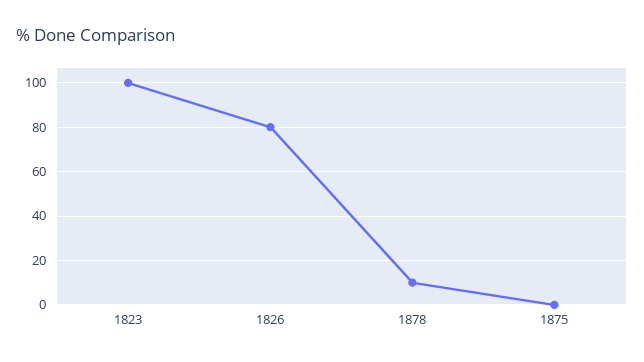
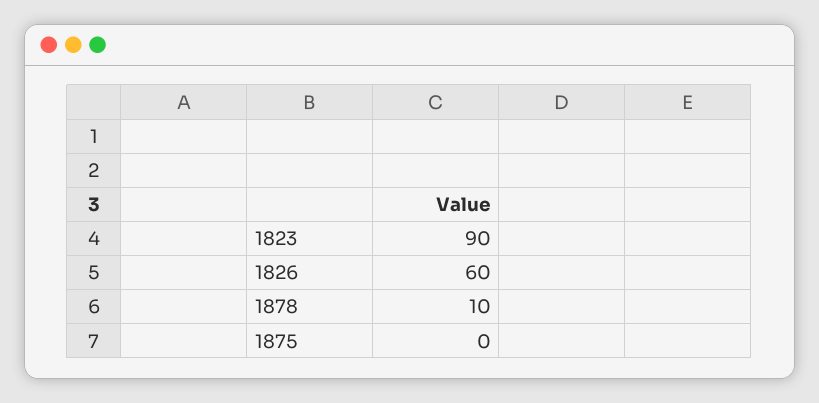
1823: 100 -> 90
1826: 80 -> 60

